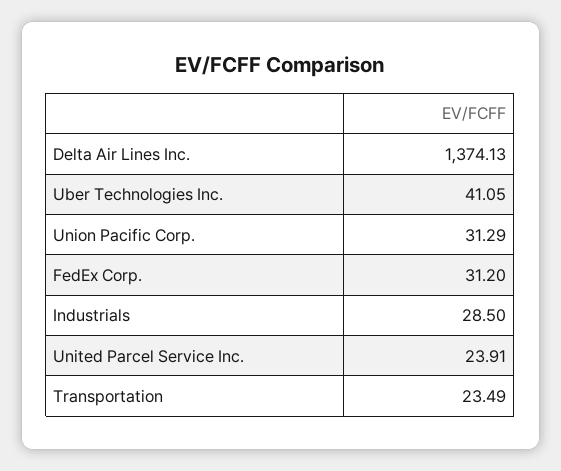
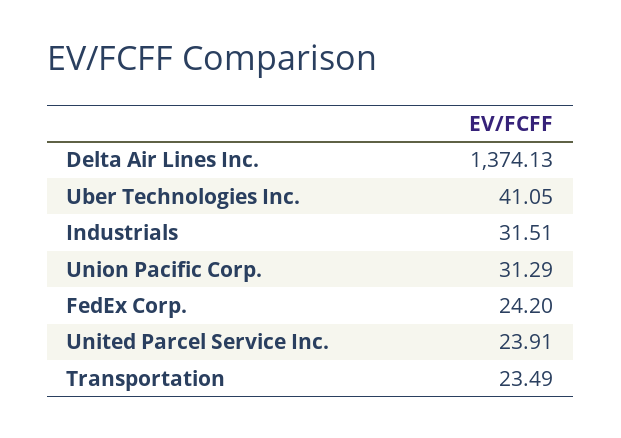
FedEx Corp.: 31.2 -> 24.2
Industrials: 28.5 -> 31.51

